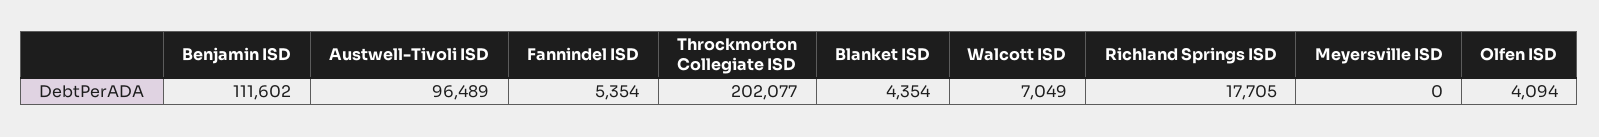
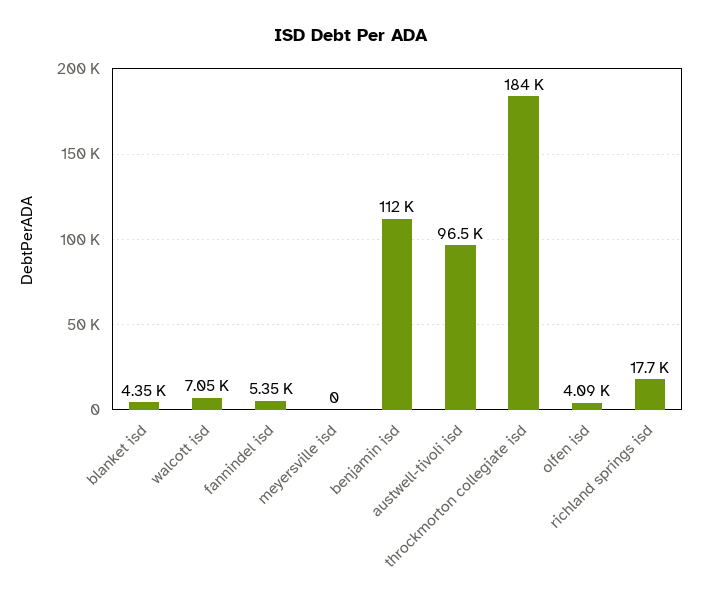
Throckmorton Collegiate ISD: 202077 -> 184000

